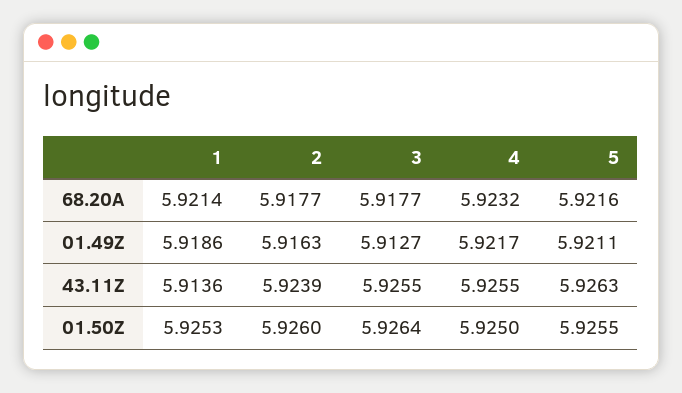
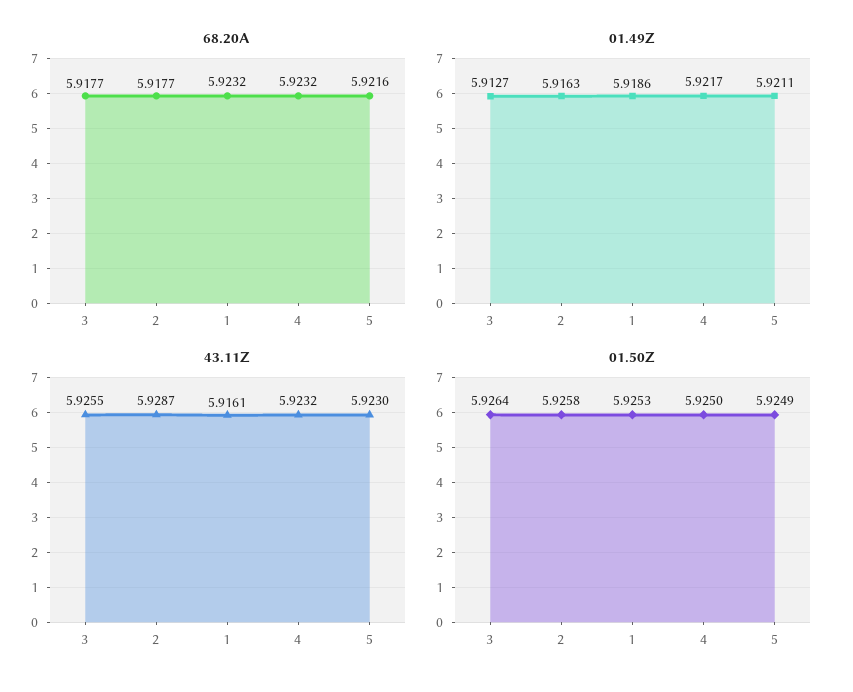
68.20A, 1: 5.9214 -> 5.9232
43.11Z, 1: 5.9136 -> 5.9161
43.11Z, 2: 5.9239 -> 5.9287
43.11Z, 4: 5.9255 -> 5.9232
43.11Z, 5: 5.9263 -> 5.923
01.50Z, 2: 5.926 -> 5.9258
01.50Z, 5: 5.9255 -> 5.9249

